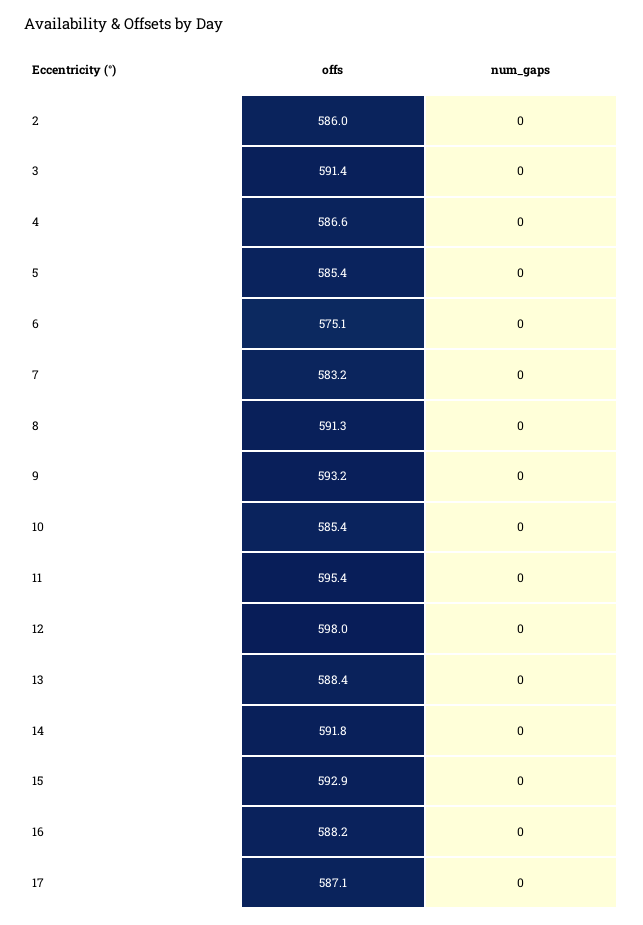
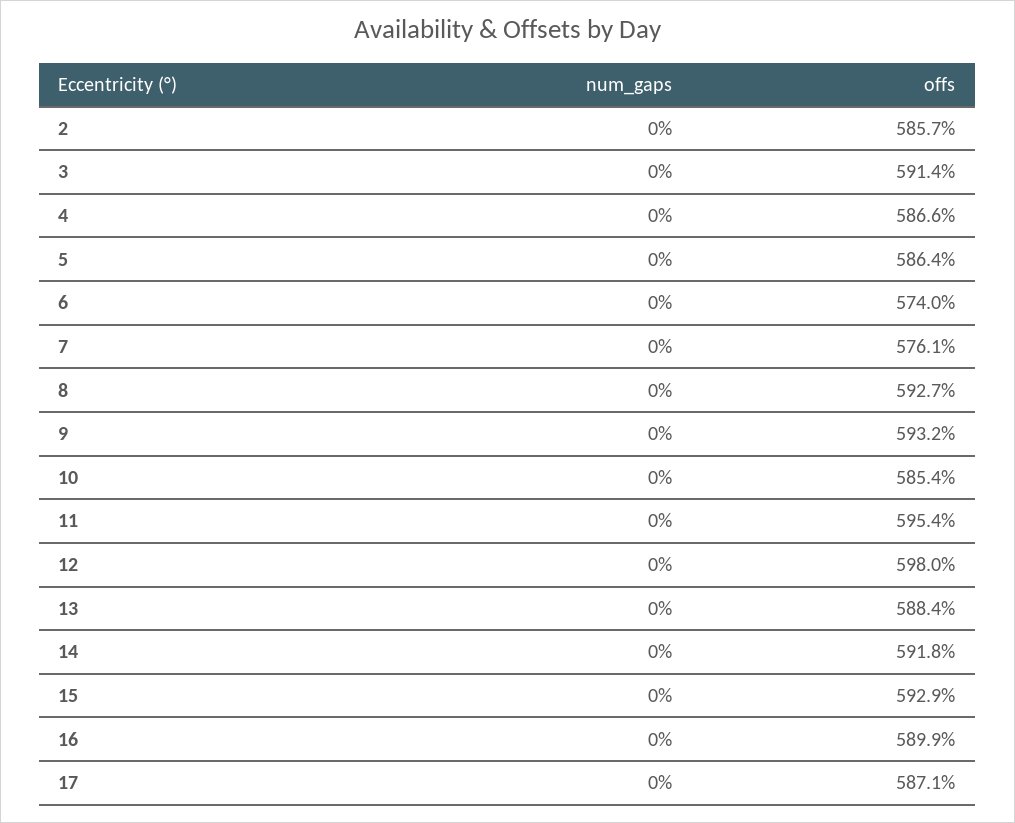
offs, 2: 586 -> 585.7
offs, 5: 585.4 -> 586.4
offs, 6: 575.1 -> 574
offs, 7: 583.2 -> 576.1
offs, 8: 591.3 -> 592.7
offs, 16: 588.2 -> 589.9

